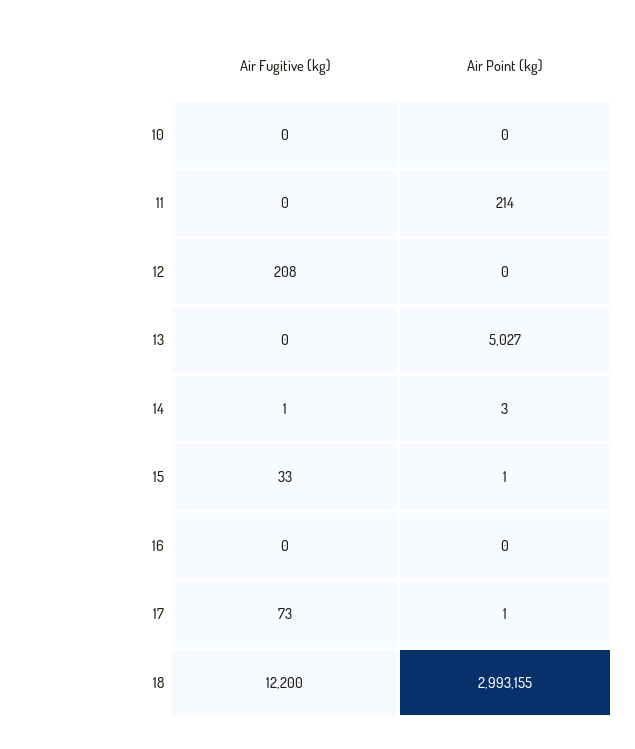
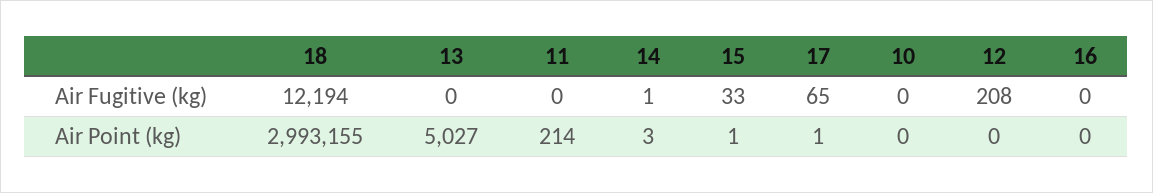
Air Fugitive (kg), 17: 73 -> 65
Air Fugitive (kg), 18: 12200 -> 12194

